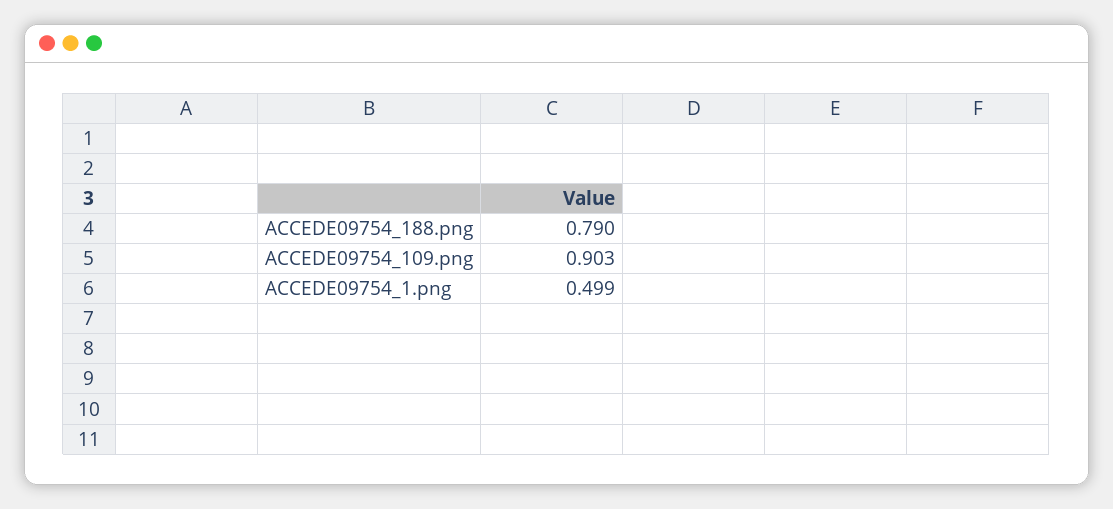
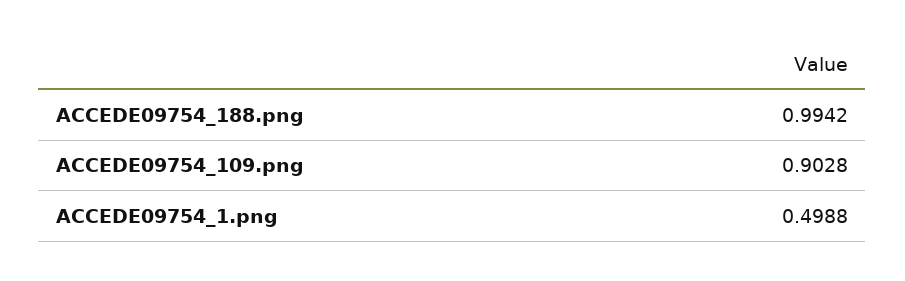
ACCEDE09754_188.png: 0.79 -> 0.9942

